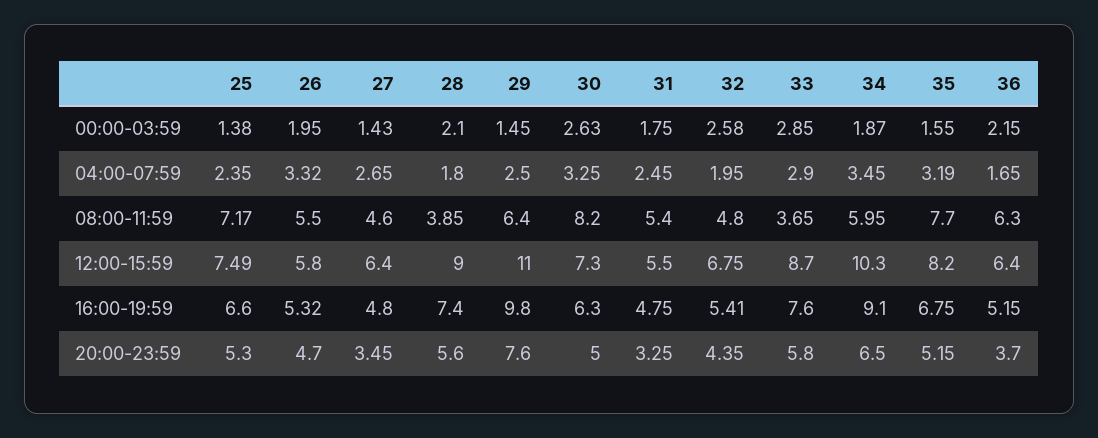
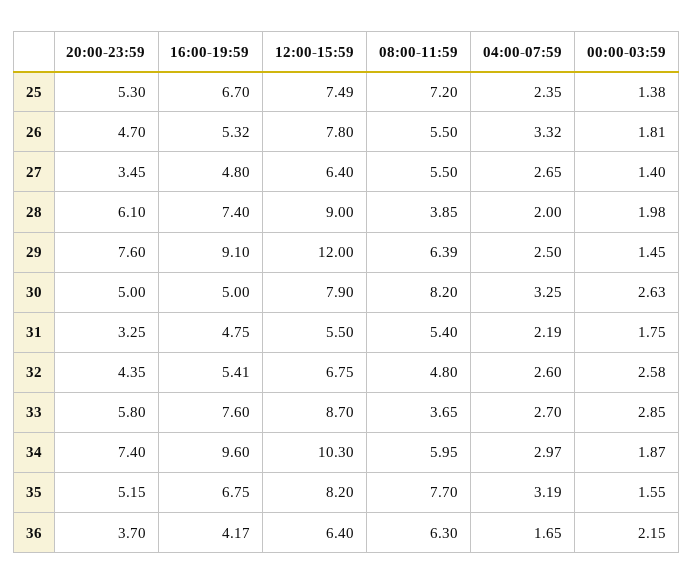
26, 00:00-03:59: 1.95 -> 1.81
27, 00:00-03:59: 1.43 -> 1.4
28, 00:00-03:59: 2.1 -> 1.98
28, 04:00-07:59: 1.8 -> 2
31, 04:00-07:59: 2.45 -> 2.19
32, 04:00-07:59: 1.95 -> 2.6
33, 04:00-07:59: 2.9 -> 2.7
34, 04:00-07:59: 3.45 -> 2.97
25, 08:00-11:59: 7.17 -> 7.2
27, 08:00-11:59: 4.6 -> 5.5
29, 08:00-11:59: 6.4 -> 6.39
26, 12:00-15:59: 5.8 -> 7.8
29, 12:00-15:59: 11 -> 12
30, 12:00-15:59: 7.3 -> 7.9
25, 16:00-19:59: 6.6 -> 6.7
29, 16:00-19:59: 9.8 -> 9.1
30, 16:00-19:59: 6.3 -> 5
34, 16:00-19:59: 9.1 -> 9.6
36, 16:00-19:59: 5.15 -> 4.17
28, 20:00-23:59: 5.6 -> 6.1
34, 20:00-23:59: 6.5 -> 7.4

